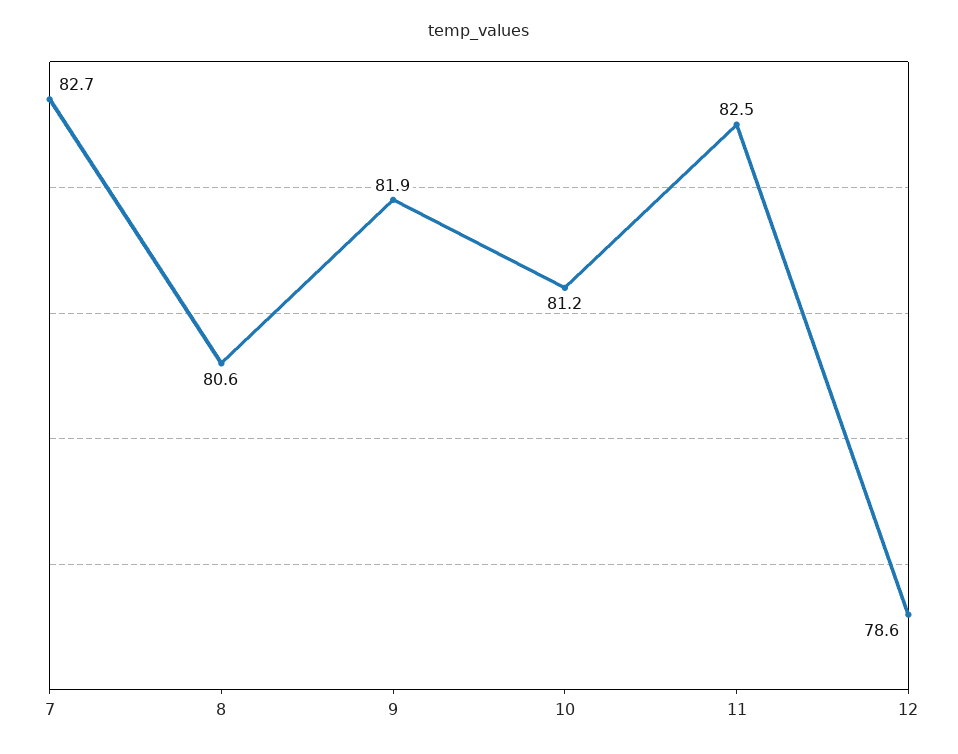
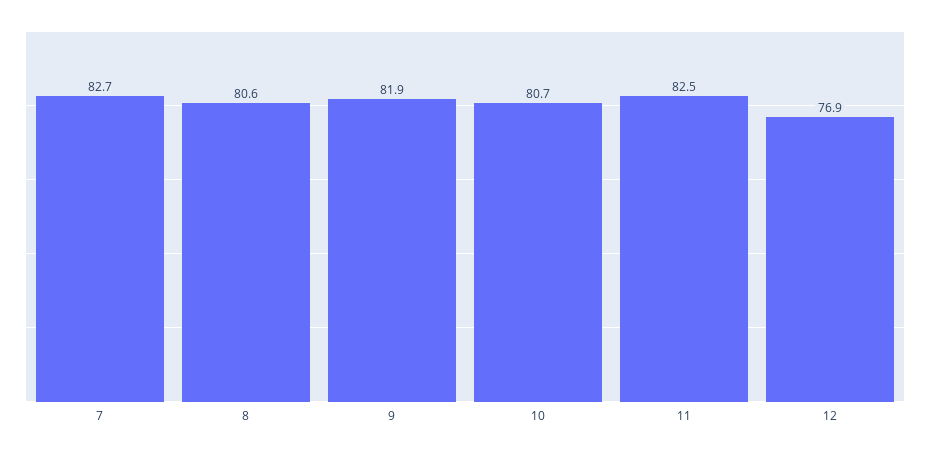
10: 81.2 -> 80.7
12: 78.6 -> 76.9

